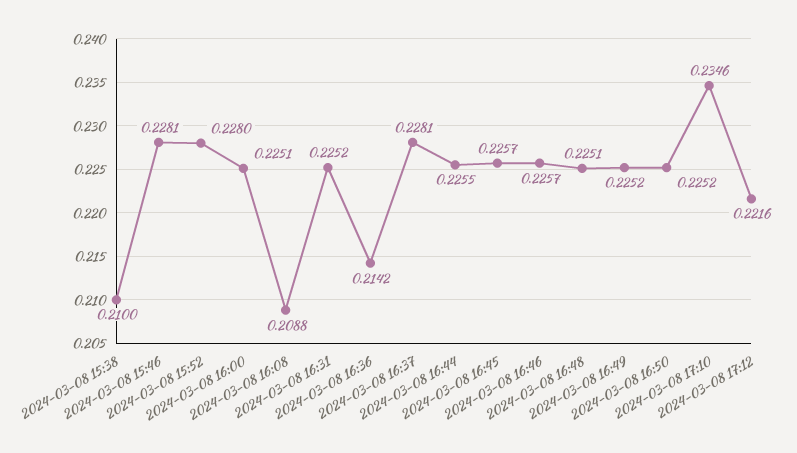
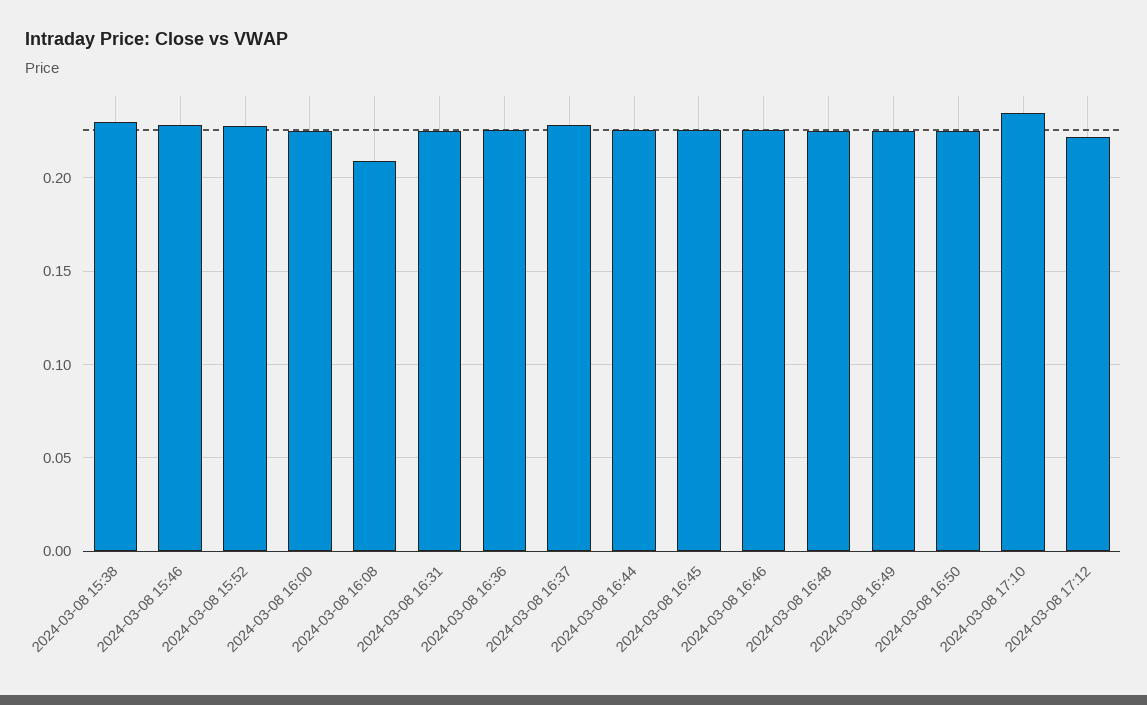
2024-03-08 15:38: 0.21 -> 0.23
2024-03-08 16:36: 0.2142 -> 0.225

